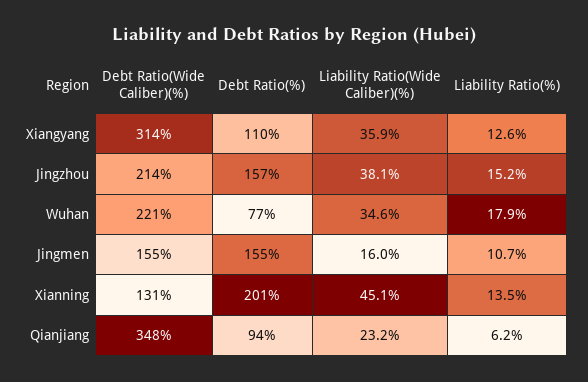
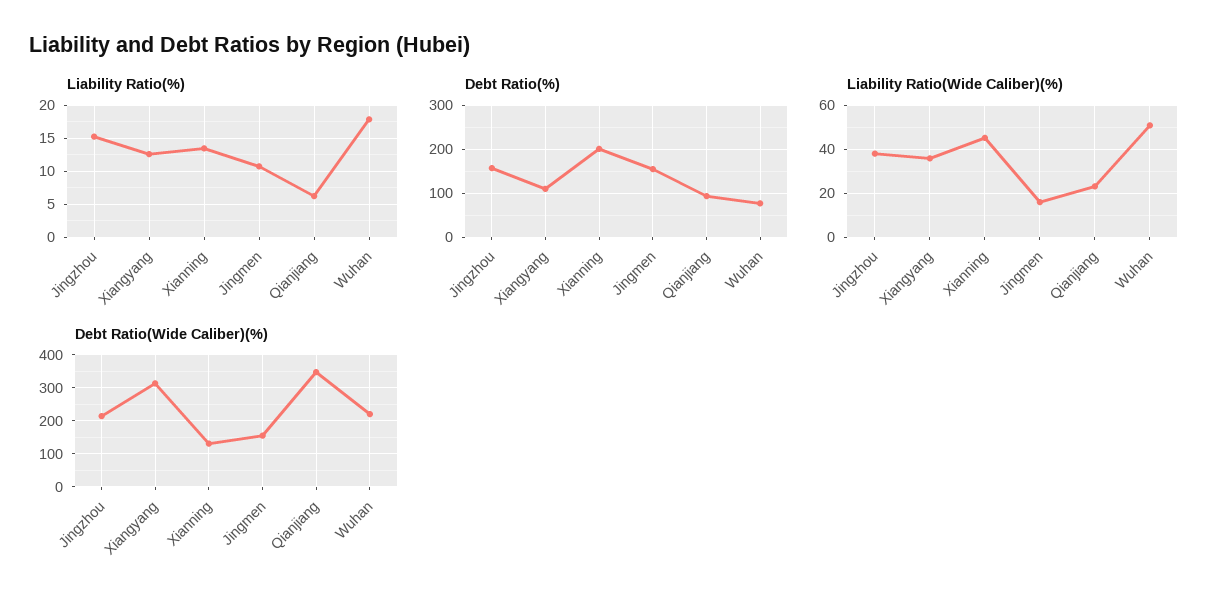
Liability Ratio(Wide Caliber)(%), Wuhan: 34.6 -> 50

